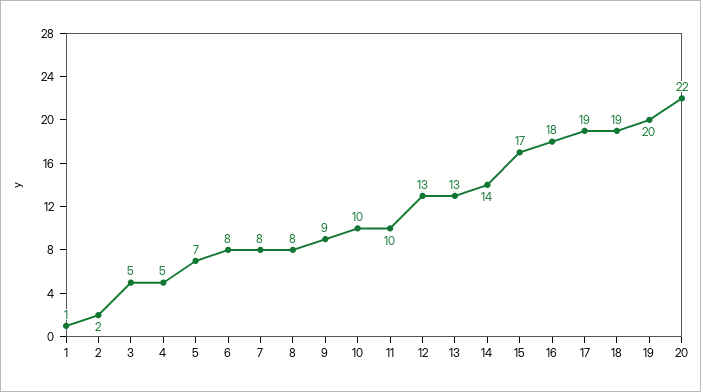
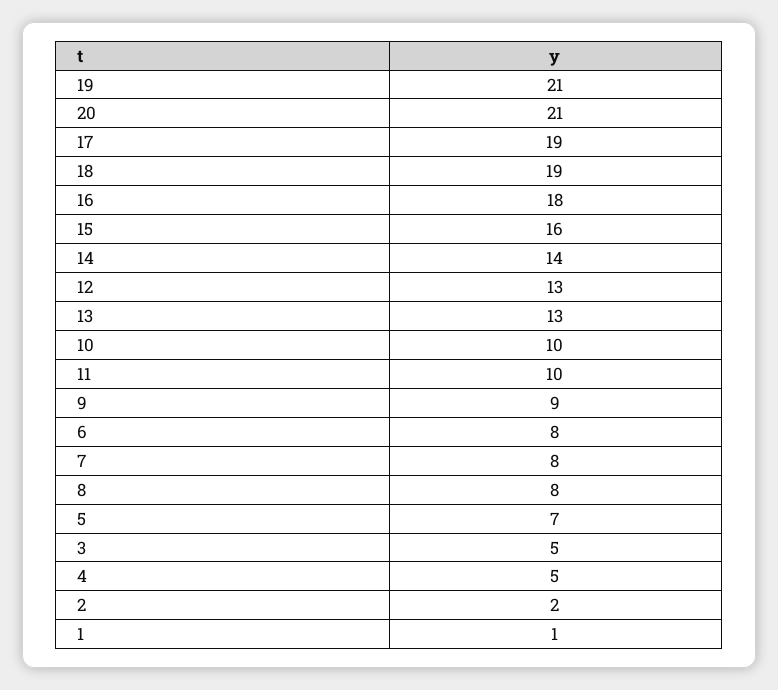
15: 17 -> 16
19: 20 -> 21
20: 22 -> 21

